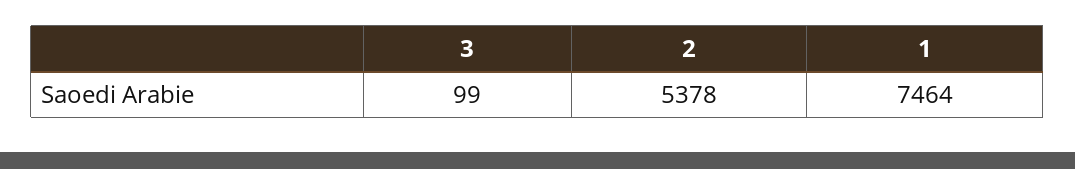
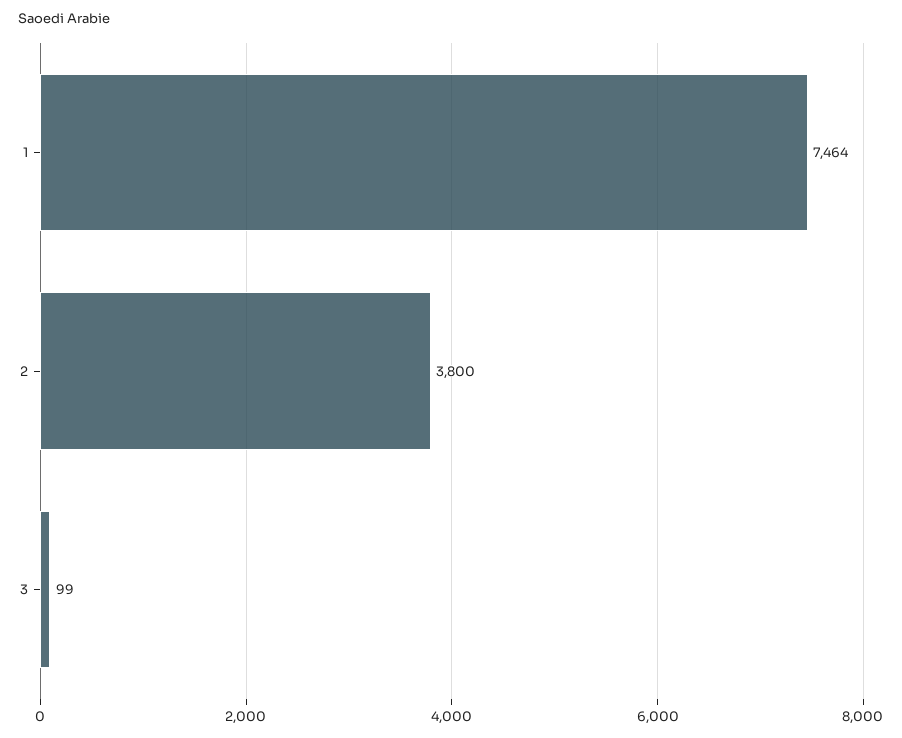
2: 5378 -> 3800

